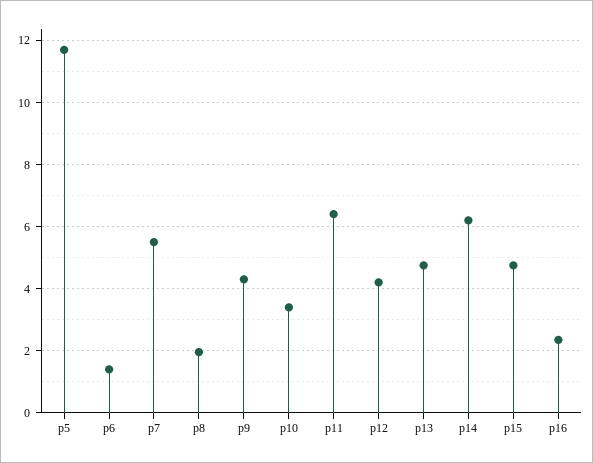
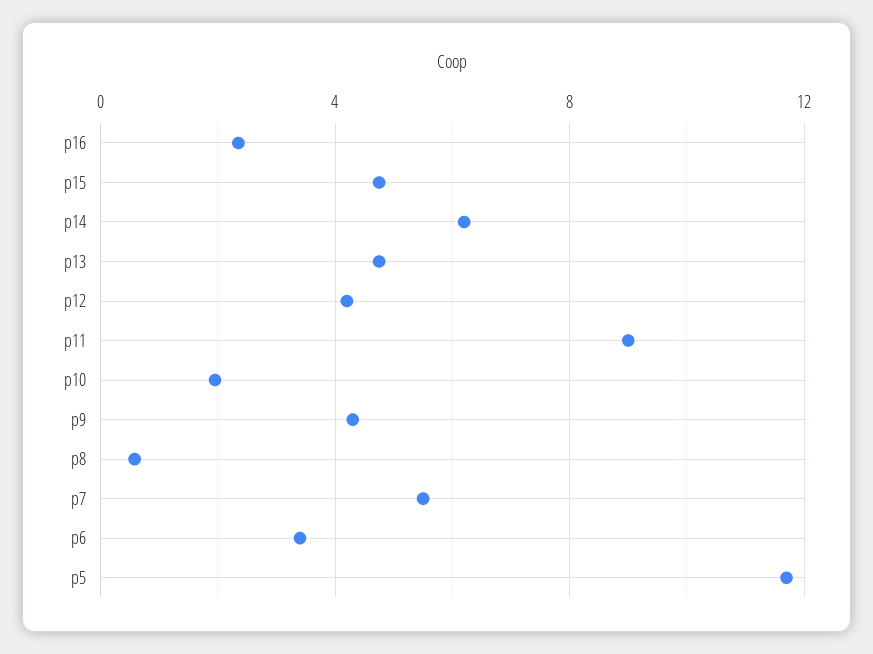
p6: 1.4 -> 3.5
p8: 2 -> 0.5
p10: 3.4 -> 2
p11: 6.4 -> 9

